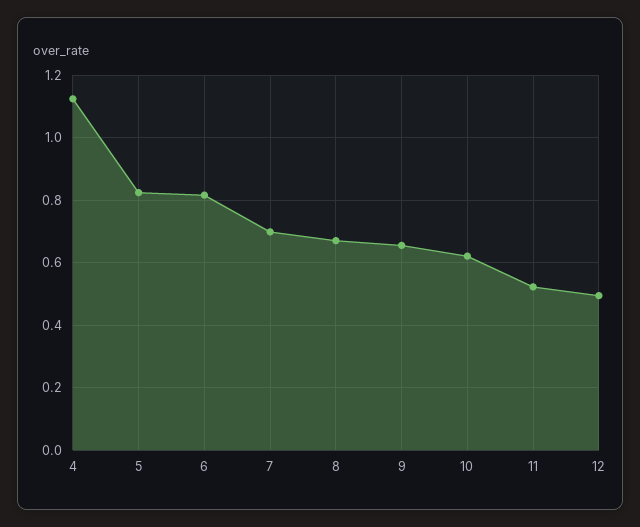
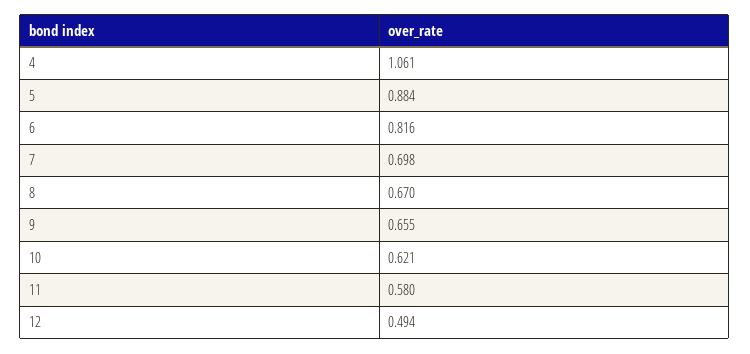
4: 1.12 -> 1.061
5: 0.82 -> 0.884
11: 0.52 -> 0.58

